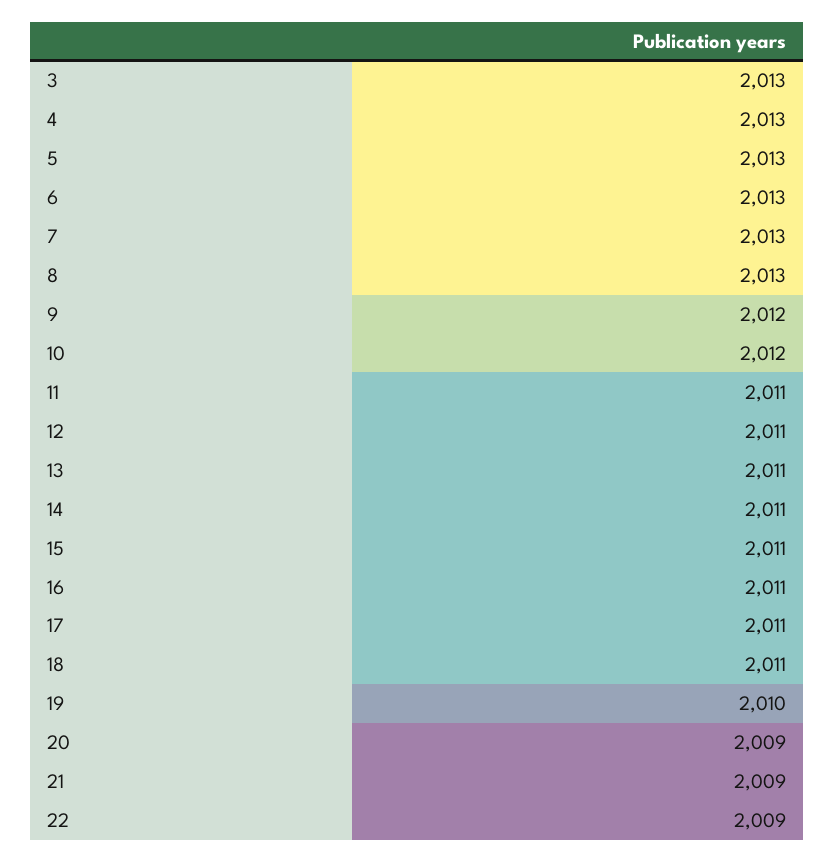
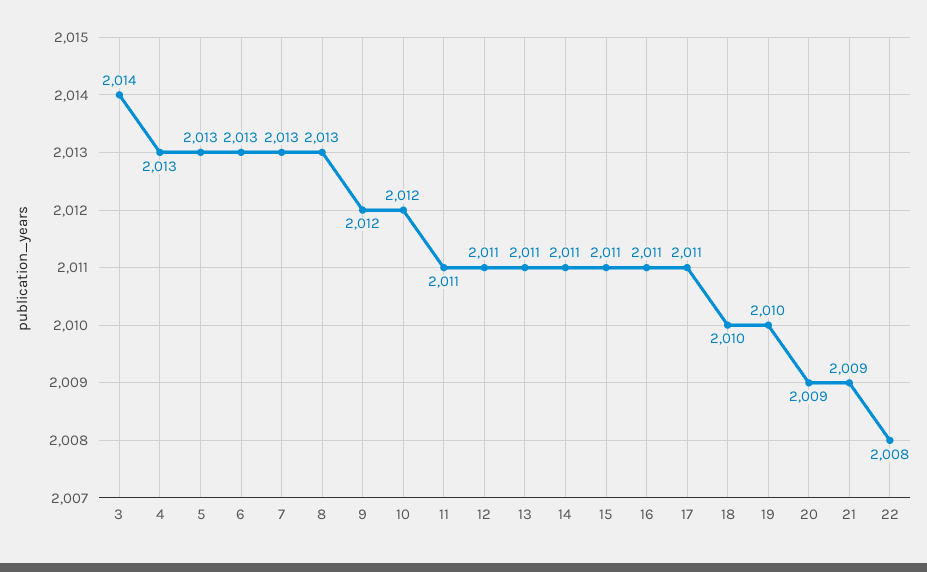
3: 2013 -> 2014
18: 2011 -> 2010
22: 2009 -> 2008

